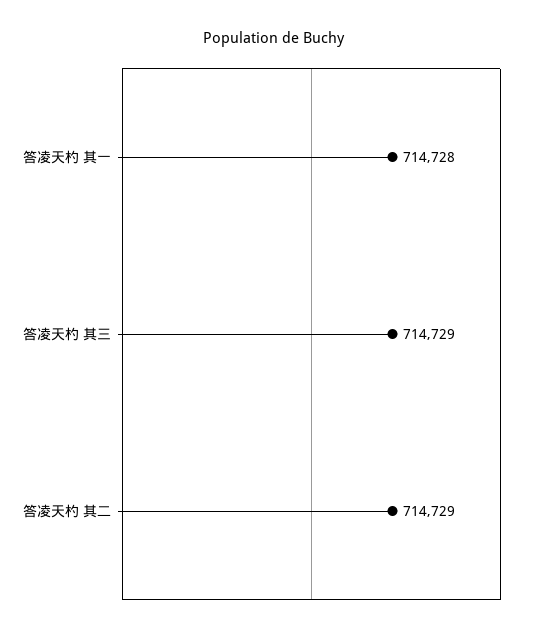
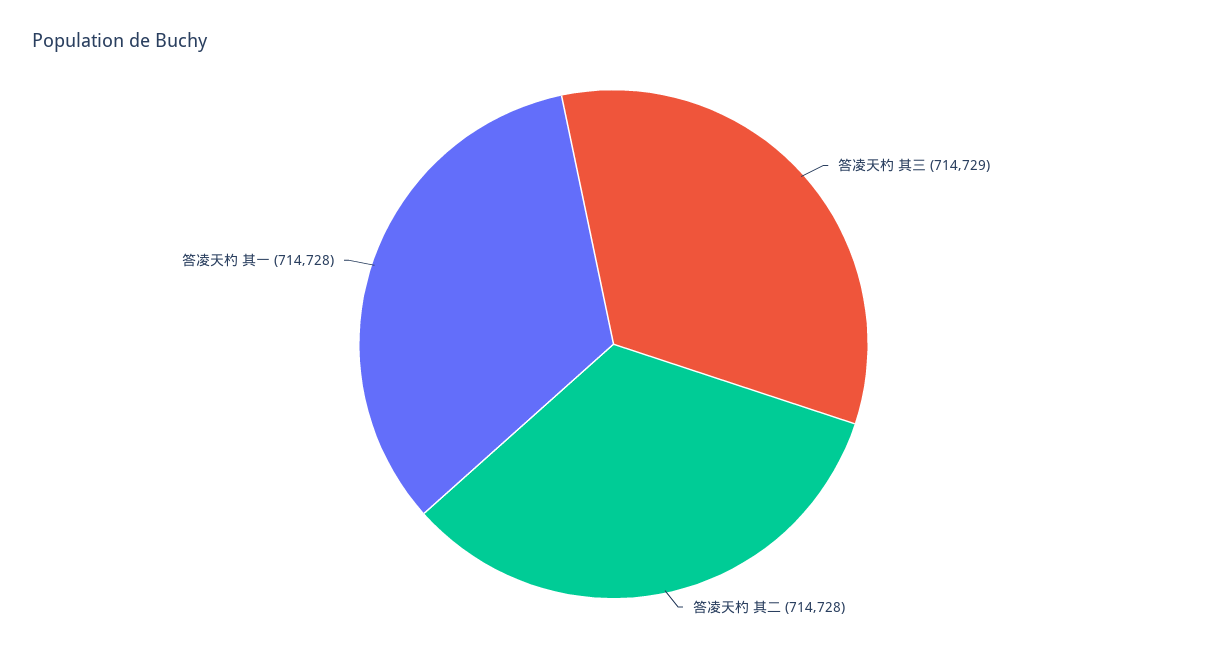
答凌天杓 其二: 714729 -> 714728

